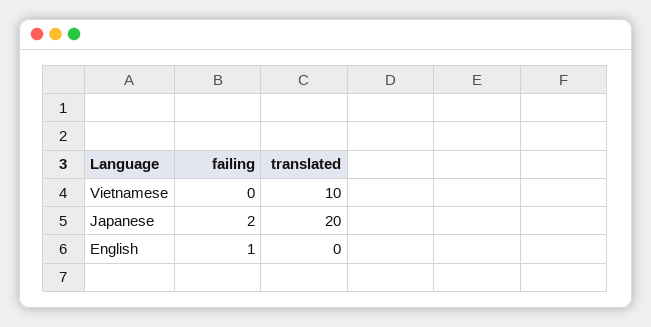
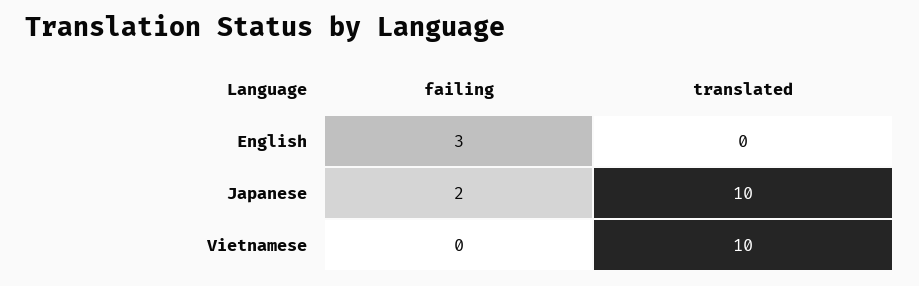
translated, Japanese: 20 -> 10
failing, English: 1 -> 3

